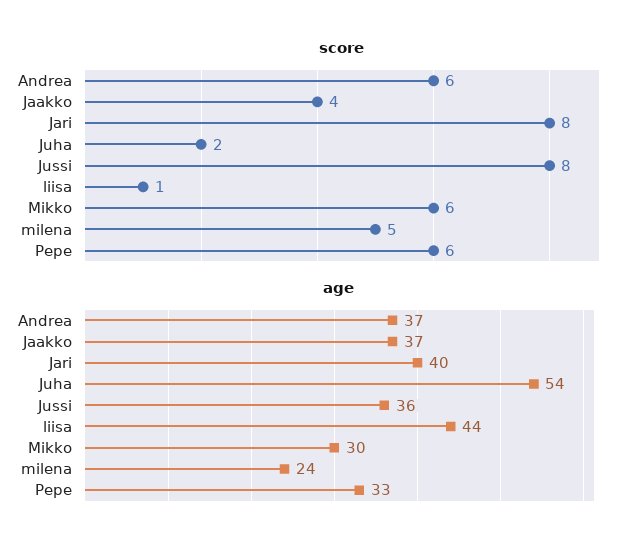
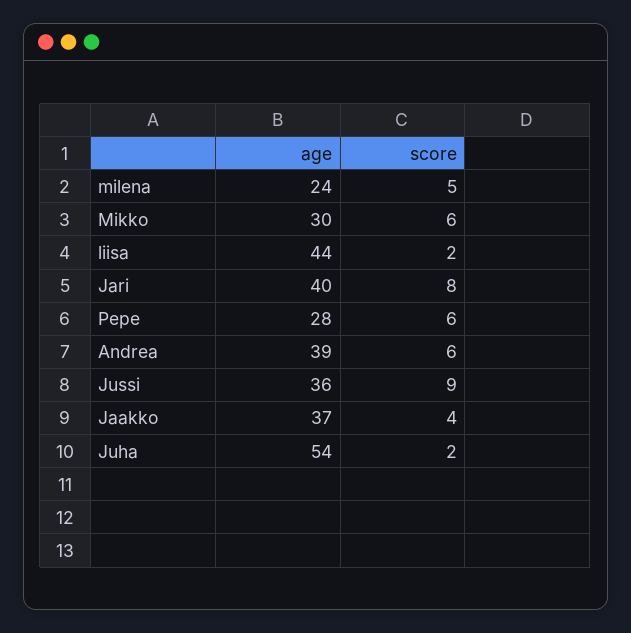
score, Jussi: 8 -> 9
score, liisa: 1 -> 2
age, Andrea: 37 -> 39
age, Pepe: 33 -> 28

